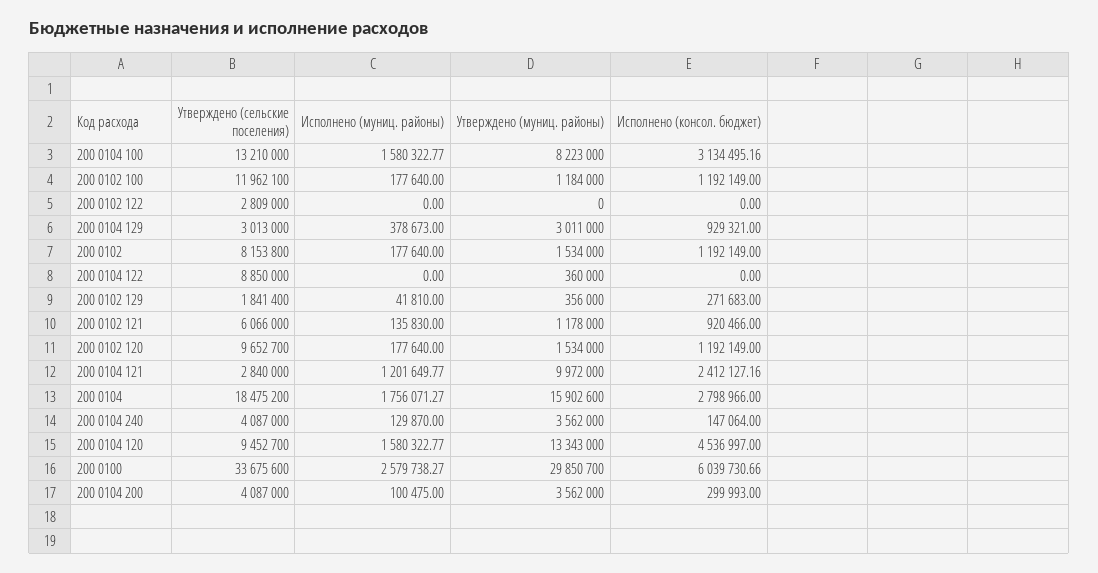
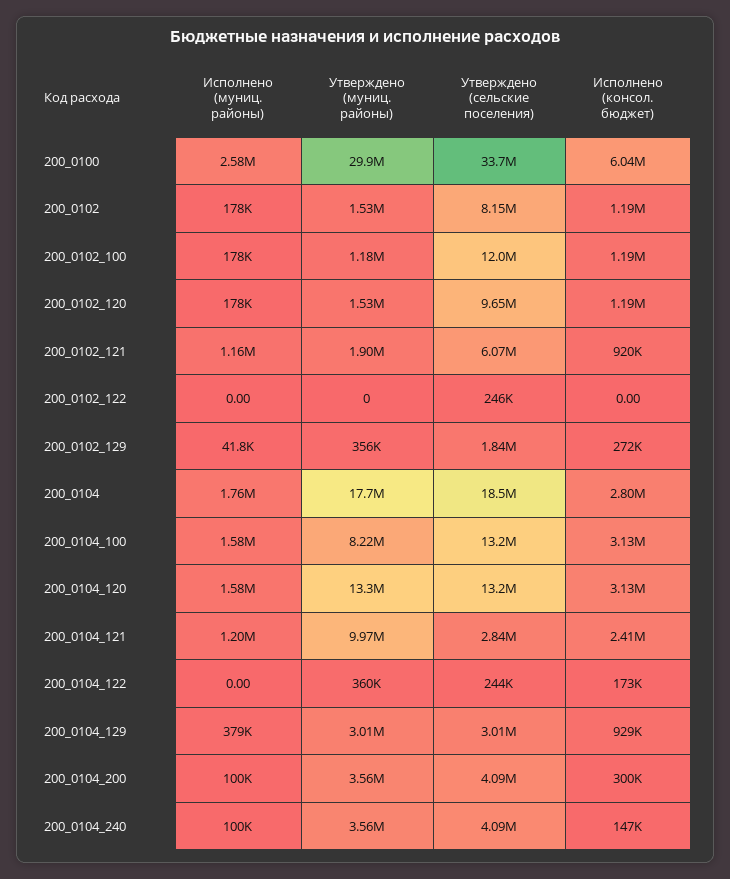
Утверждено (сельские поселения), 200 0102 122: 2809000 -> 246000
Утверждено (сельские поселения), 200 0104 122: 8850000 -> 244000
Исполнено (консол. бюджет), 200 0104 122: 0 -> 173000
Исполнено (муниц. районы), 200 0102 121: 135830 -> 1160000
Утверждено (муниц. районы), 200 0102 121: 1178000 -> 1900000
Утверждено (муниц. районы), 200 0104: 15902600 -> 17700000
Исполнено (муниц. районы), 200 0104 240: 129870 -> 100000
Утверждено (сельские поселения), 200 0104 120: 9452700 -> 13200000
Исполнено (консол. бюджет), 200 0104 120: 4536997 -> 3130000

